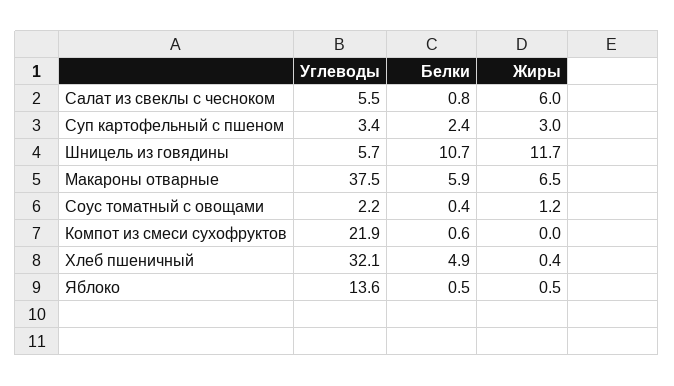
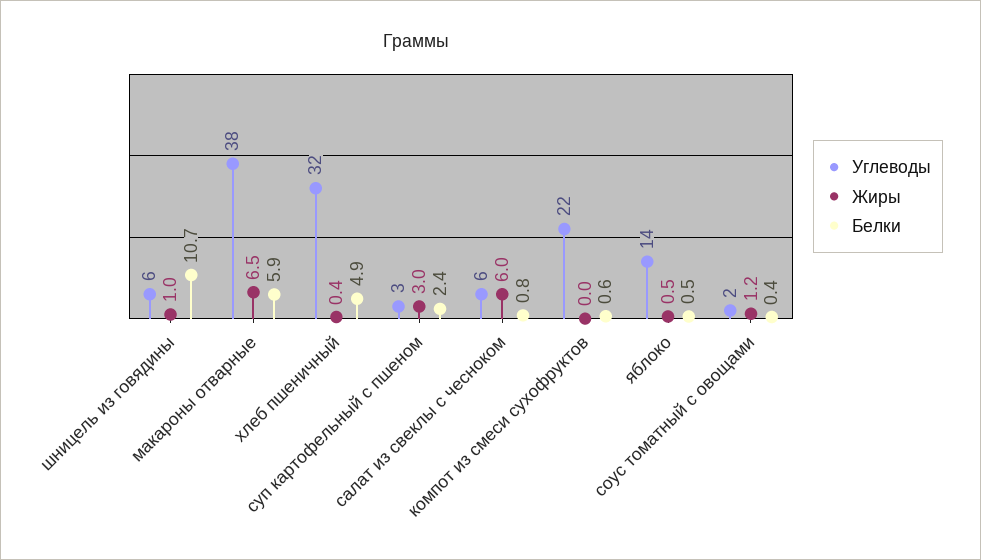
Жиры, Шницель из говядины: 11.7 -> 1

